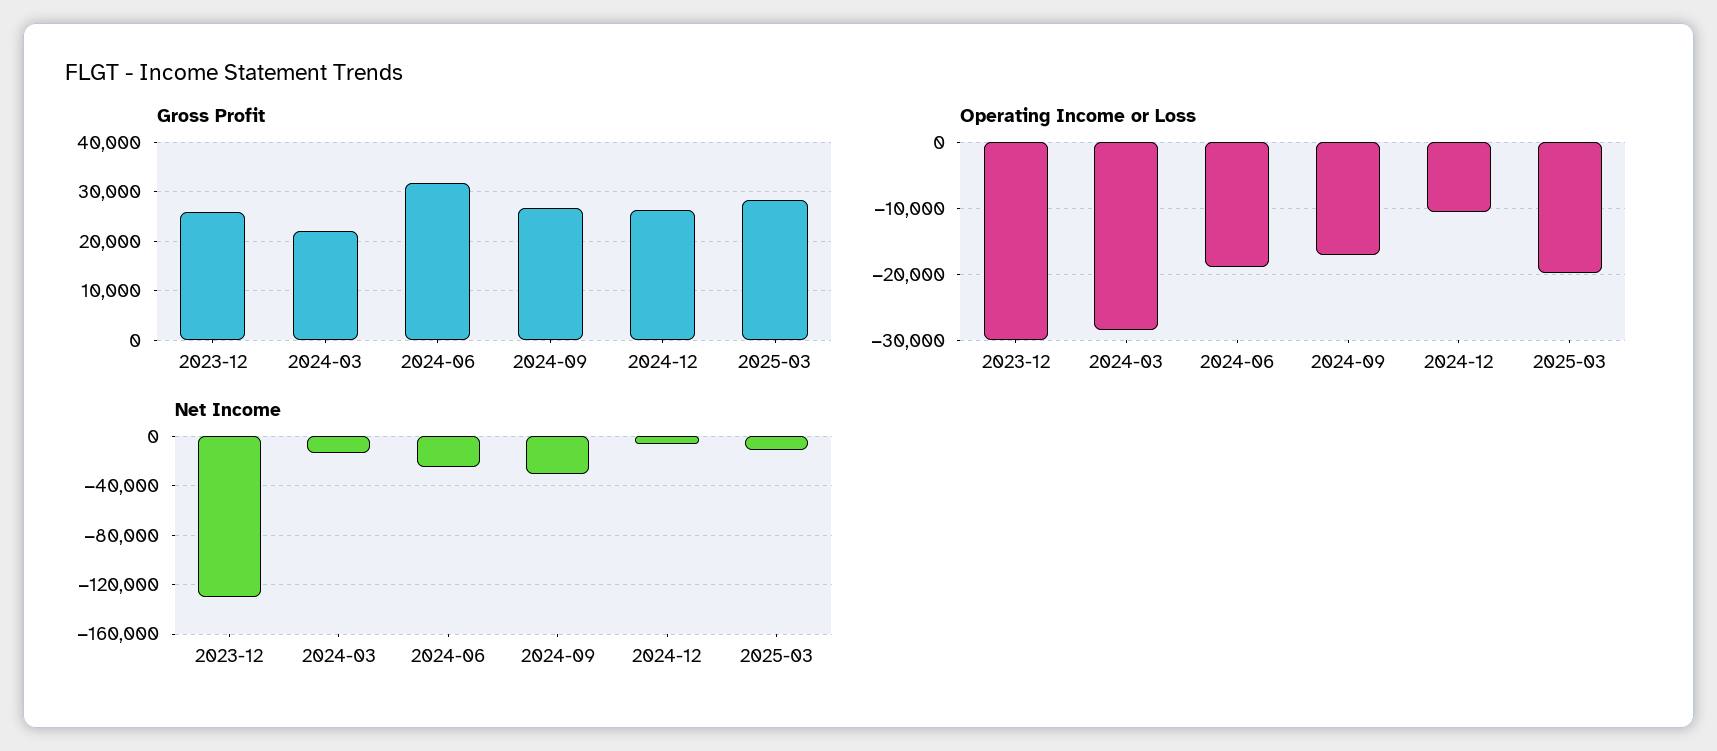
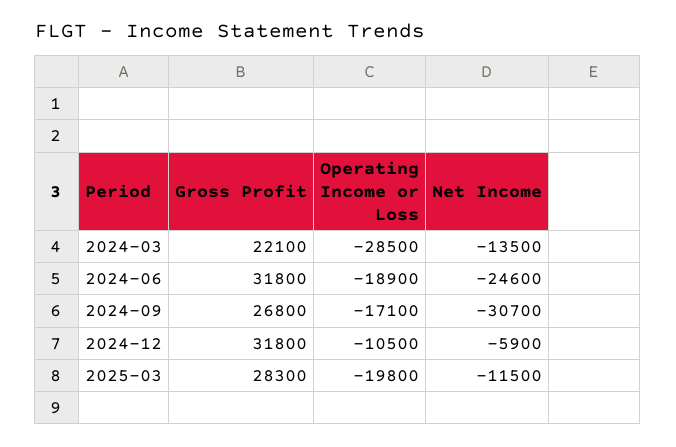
Gross Profit, 2023-12: 26000 -> none
Gross Profit, 2024-12: 26000 -> 31800
Operating Income or Loss, 2023-12: -30000 -> none
Net Income, 2023-12: -130000 -> none

